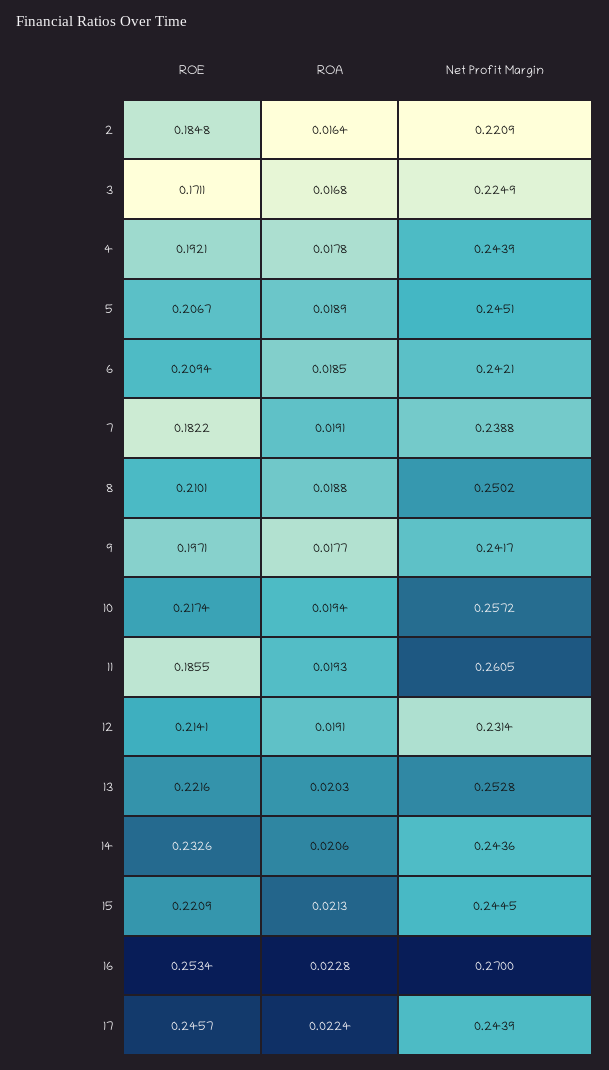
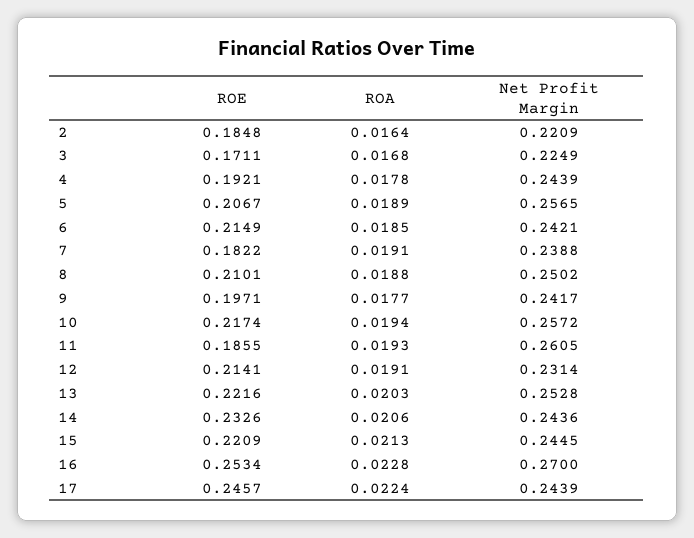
Net Profit Margin, 5: 0.2451 -> 0.2565
ROE, 6: 0.2094 -> 0.2149

